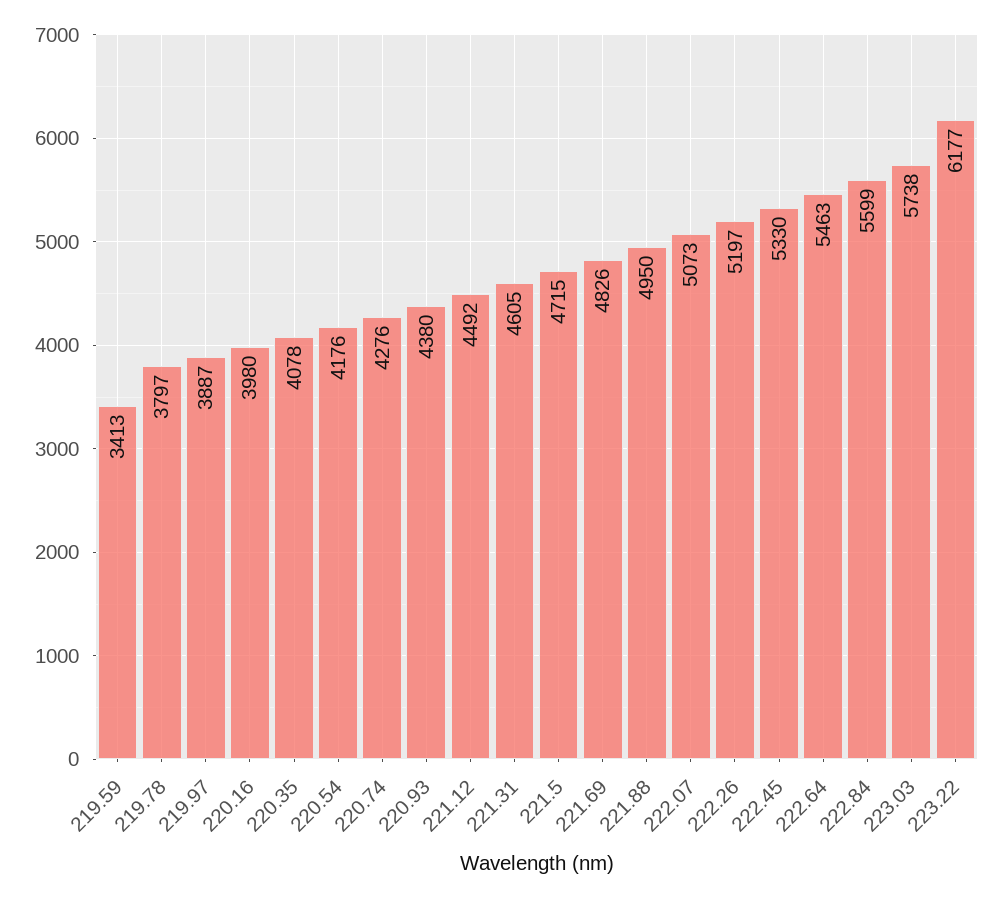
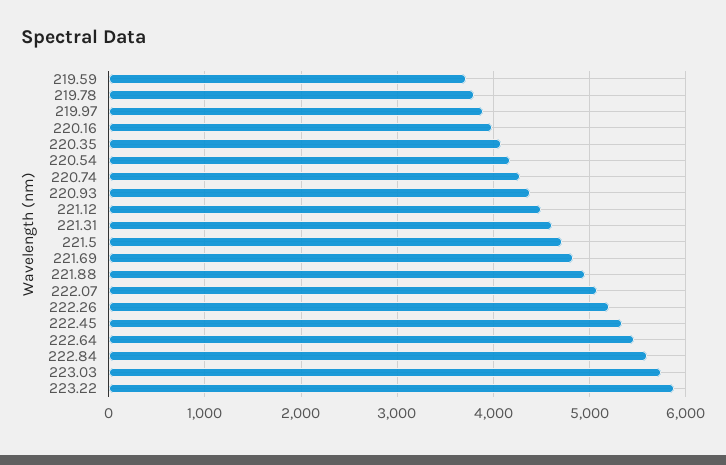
219.59: 3413 -> 3700
223.22: 6177 -> 5900

